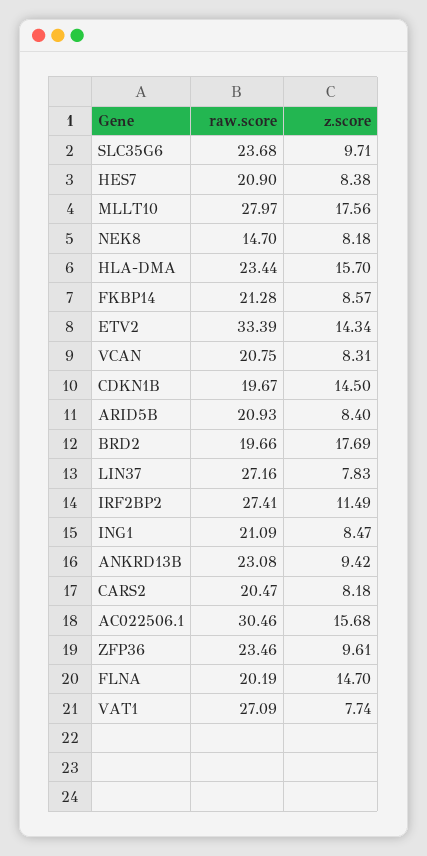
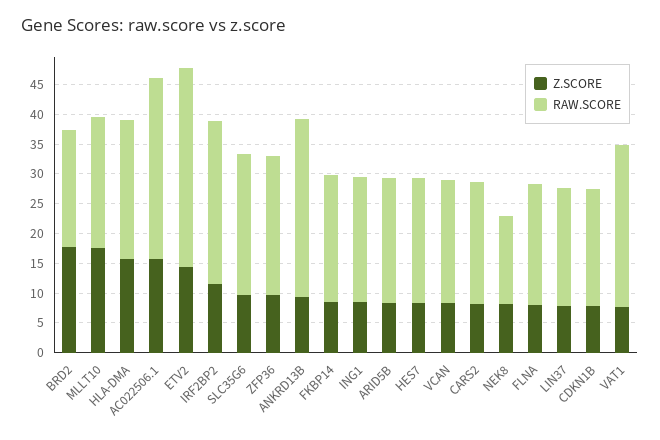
raw.score, MLLT10: 27.97 -> 22.5
z.score, CDKN1B: 14.5 -> 7.5
raw.score, LIN37: 27.16 -> 20
raw.score, ANKRD13B: 23.08 -> 30
z.score, FLNA: 14.7 -> 7.5

